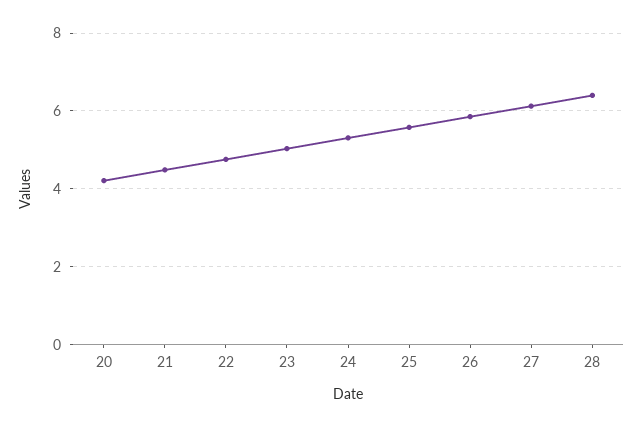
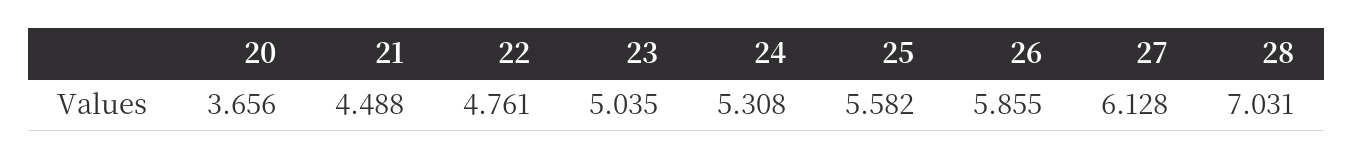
20: 4.2 -> 3.656
28: 6.4 -> 7.031

